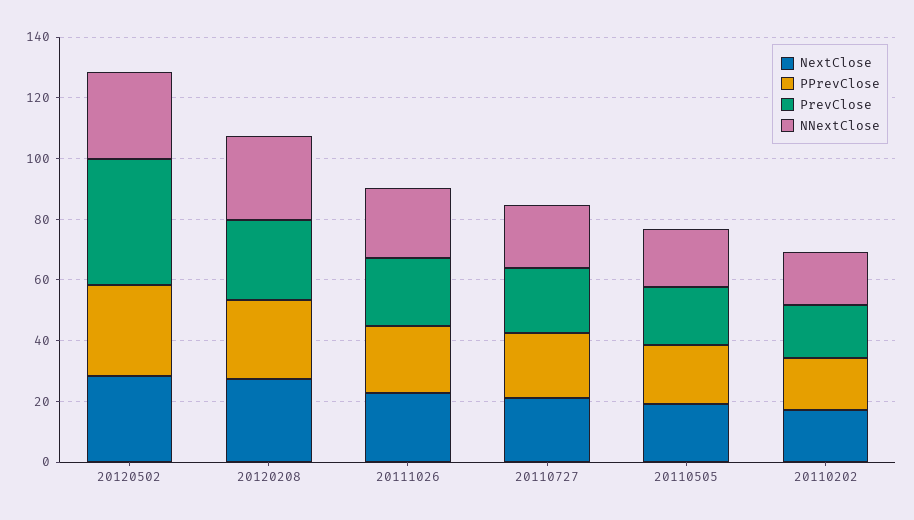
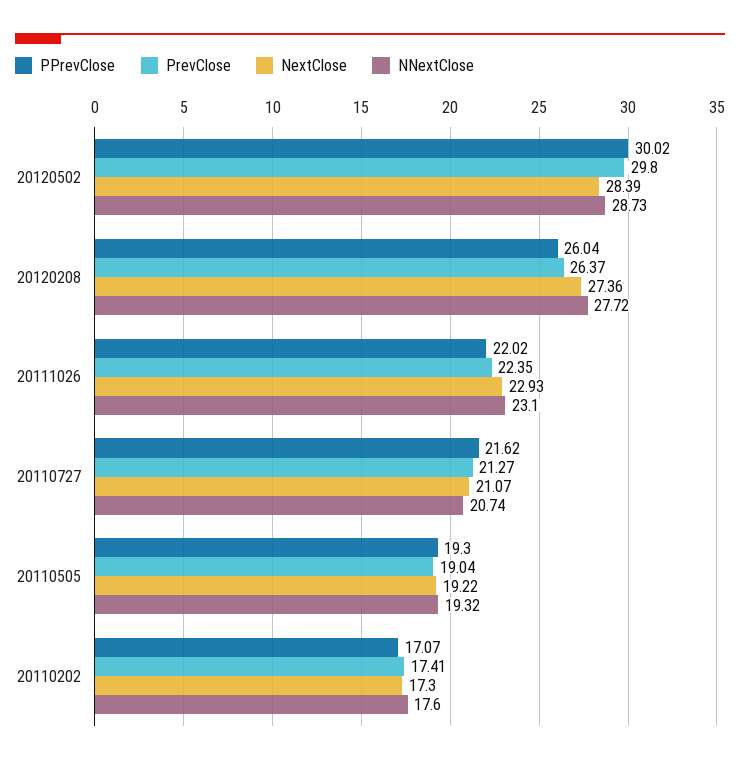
PrevClose, 20120502: 40 -> 29.8

